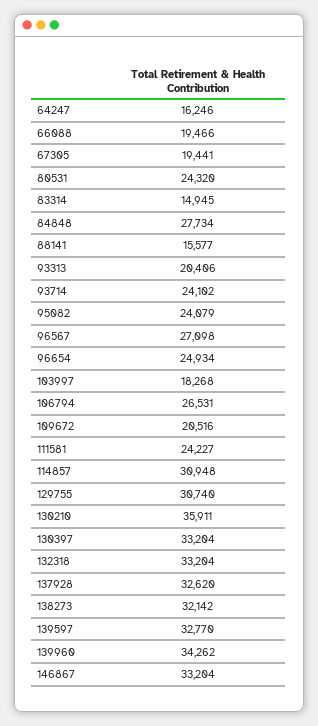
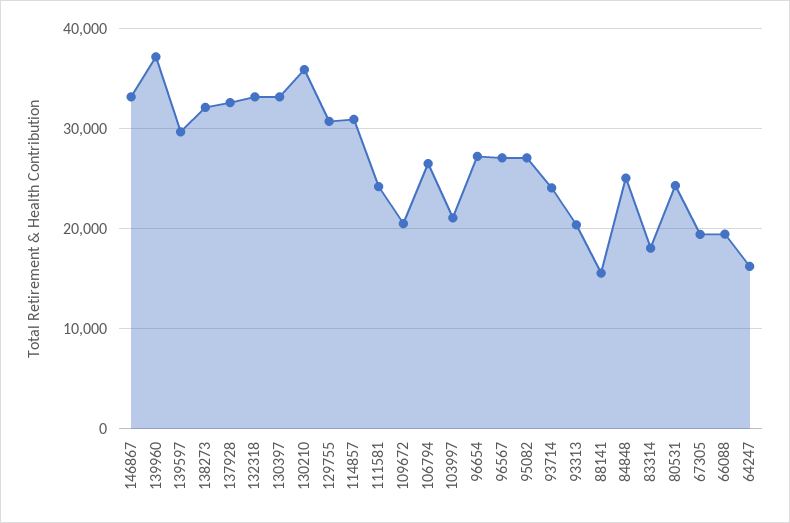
83314: 14945 -> 18000
84848: 27734 -> 25000
95082: 24079 -> 27000
96654: 24934 -> 27000
103997: 18268 -> 21000
139597: 32770 -> 30000
139960: 34262 -> 37000

